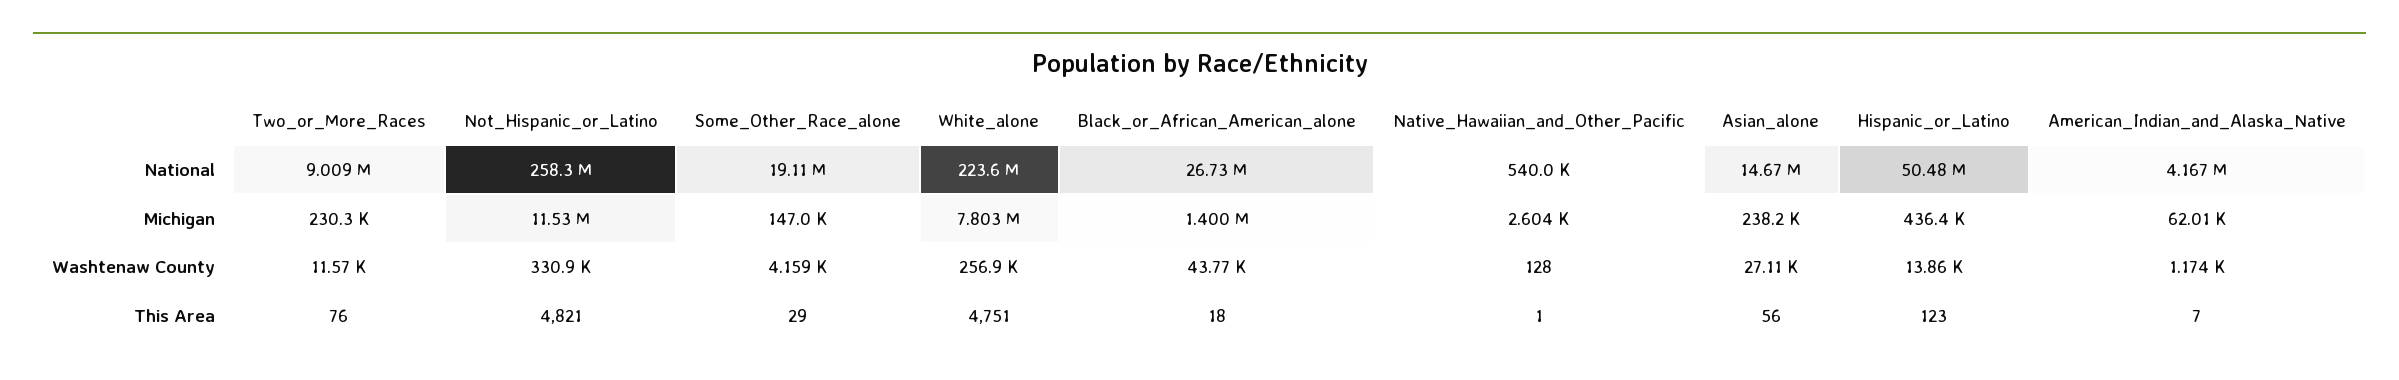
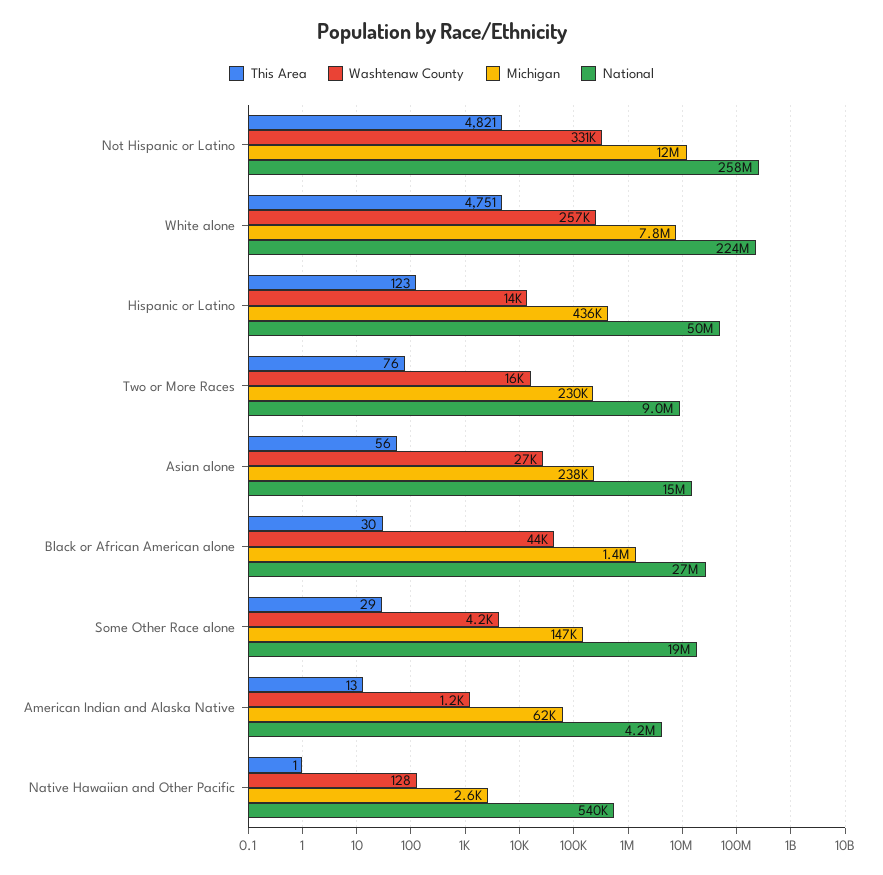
Washtenaw County, Two_or_More_Races: 11570 -> 16000
This Area, Black_or_African_American_alone: 18 -> 30
This Area, American_Indian_and_Alaska_Native: 7 -> 13

